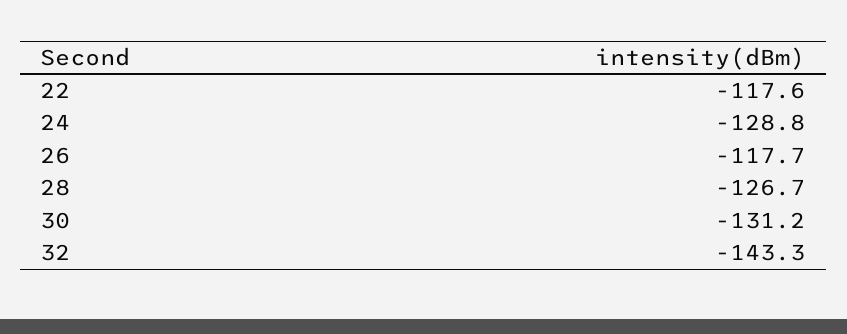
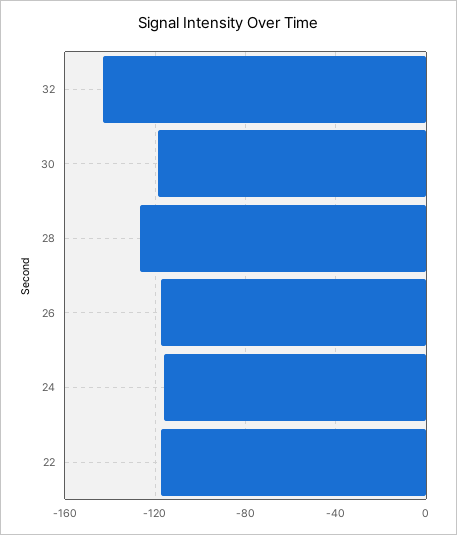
24: -128.8 -> -115
30: -131.2 -> -120

